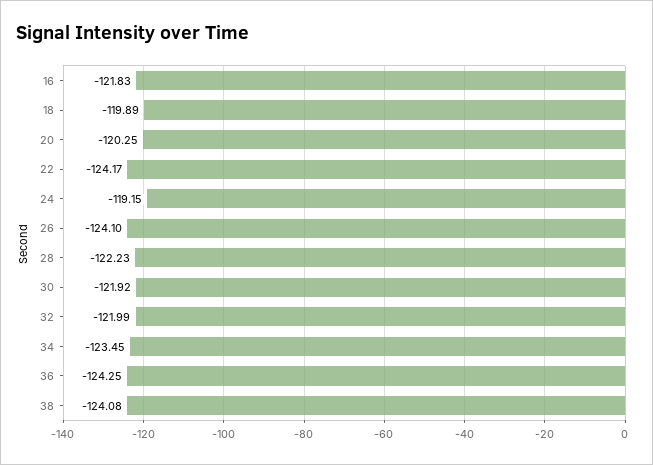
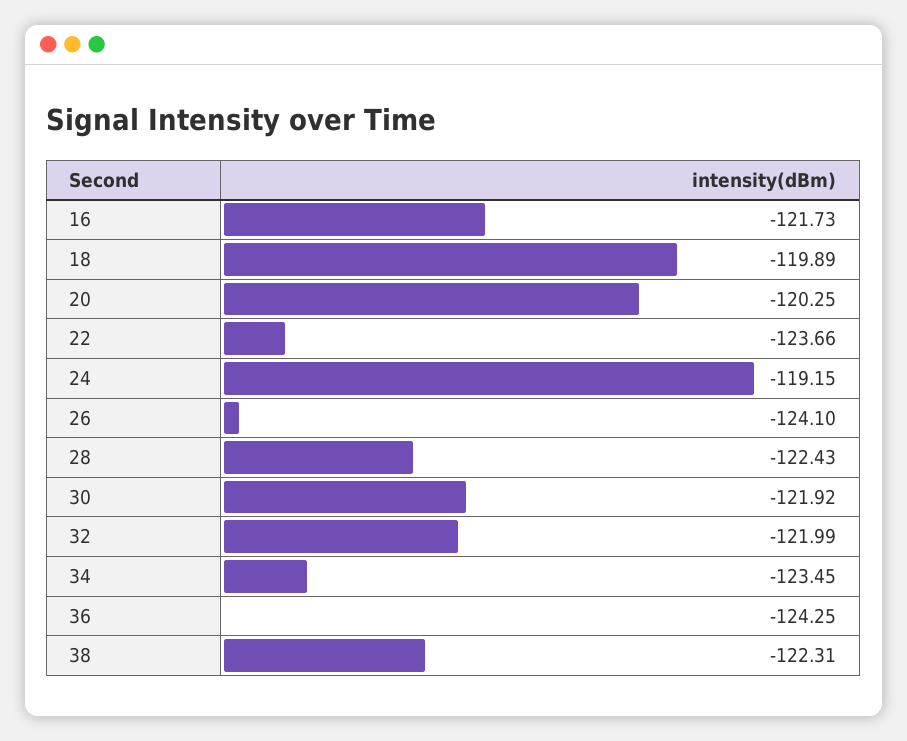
16: -121.83 -> -121.73
22: -124.17 -> -123.66
28: -122.23 -> -122.43
38: -124.08 -> -122.31

